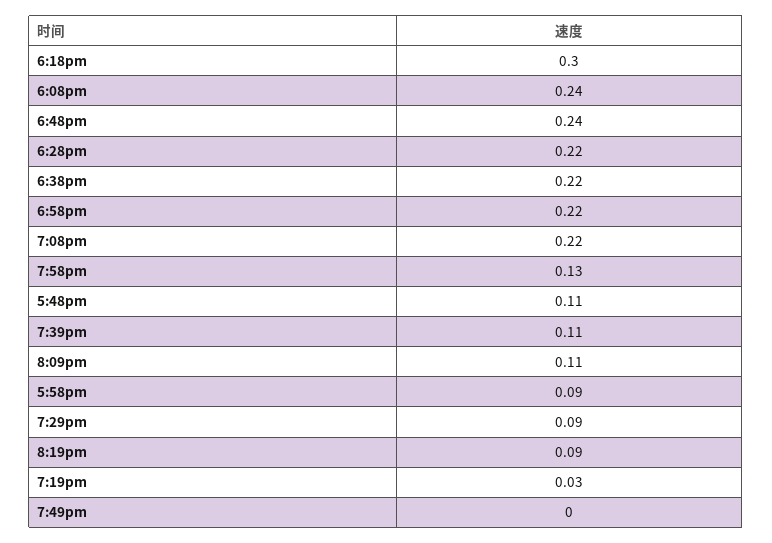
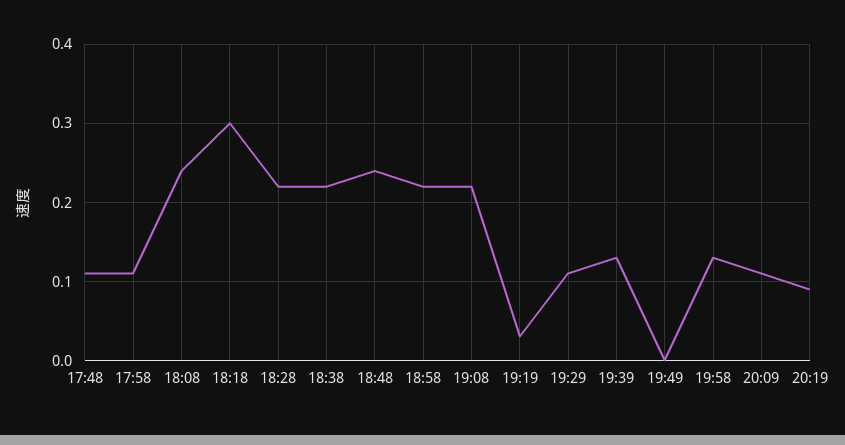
7:39pm: 0.11 -> 0.13
5:58pm: 0.09 -> 0.11
7:29pm: 0.09 -> 0.11

